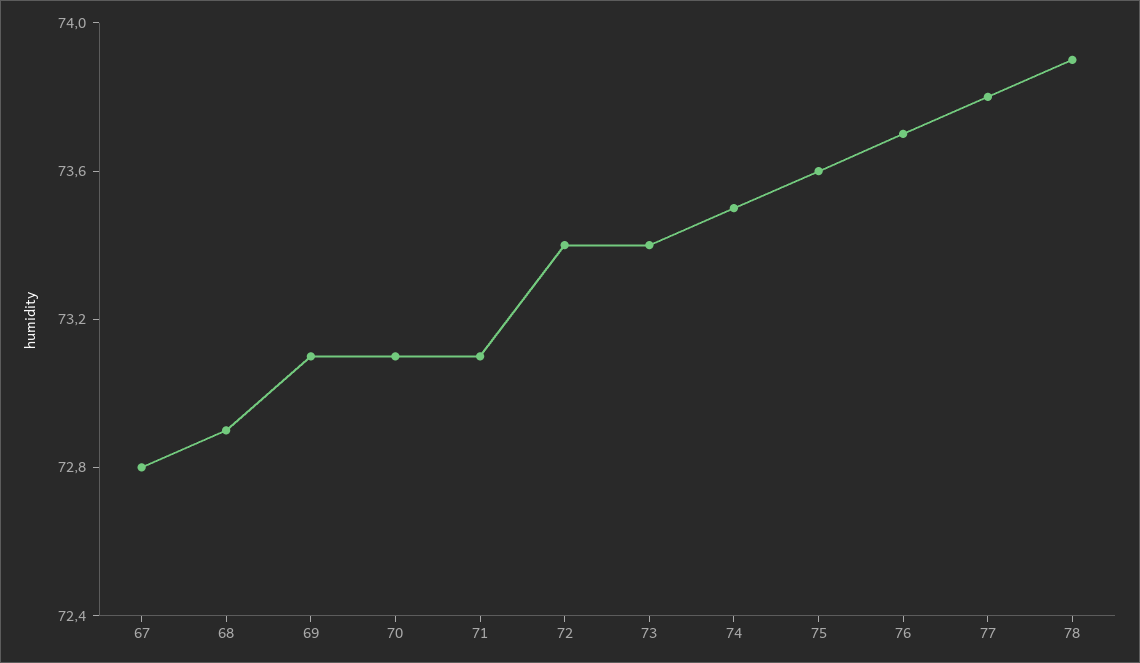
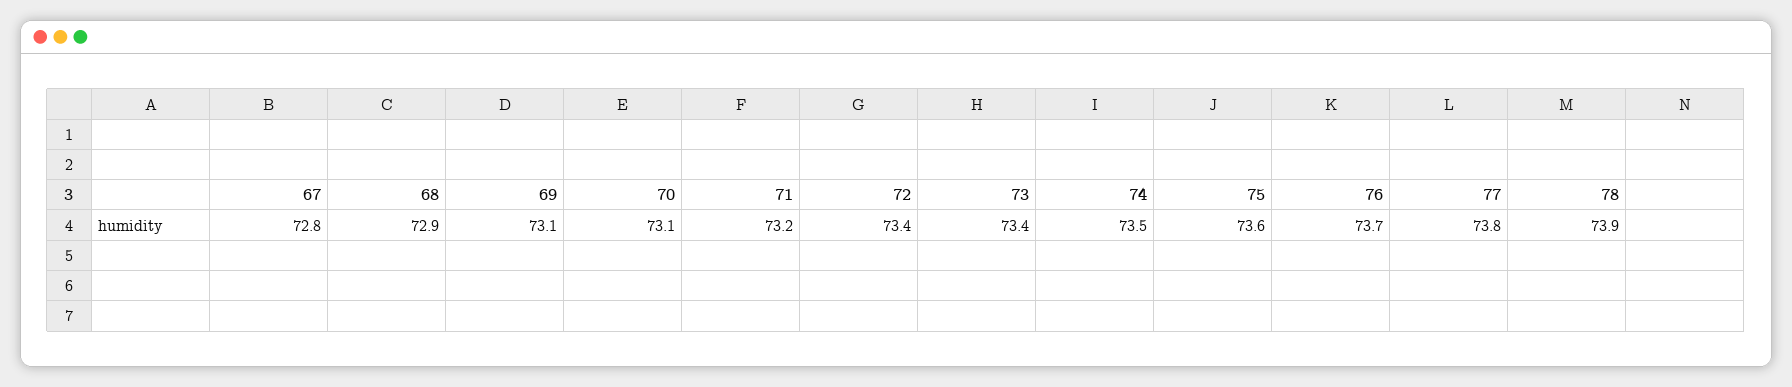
71: 73.1 -> 73.2

